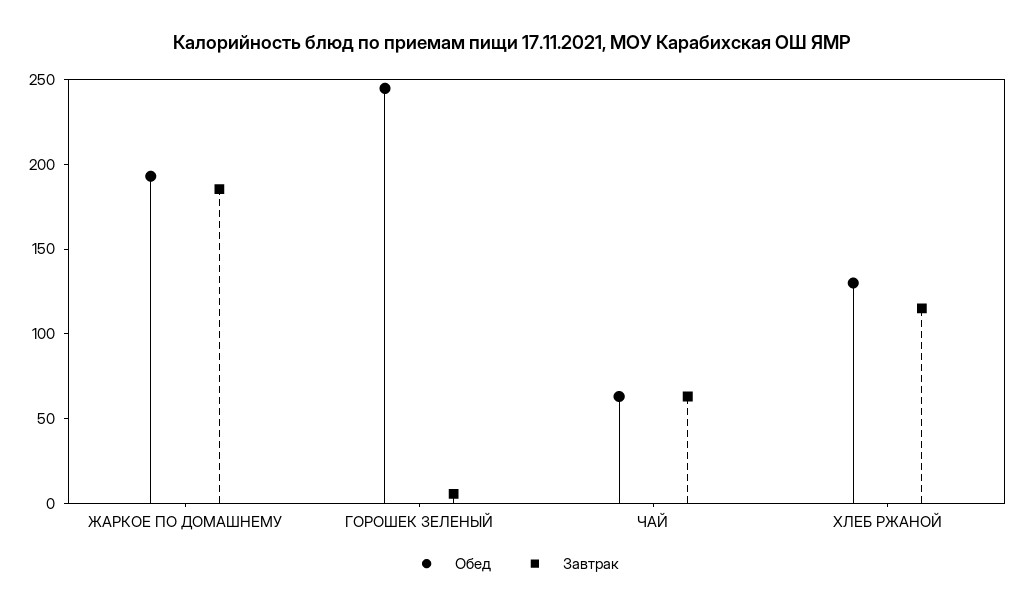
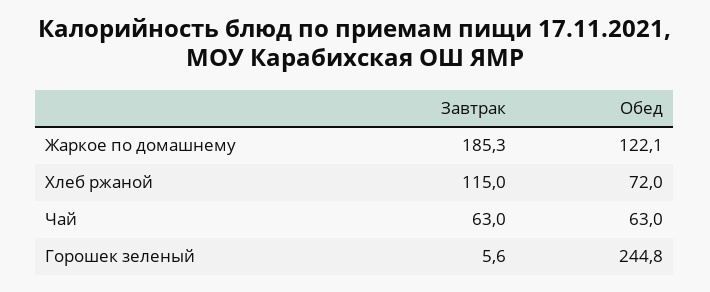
Обед, ЖАРКОЕ ПО ДОМАШНЕМУ: 190 -> 122.1
Обед, ХЛЕБ РЖАНОЙ: 130 -> 72

